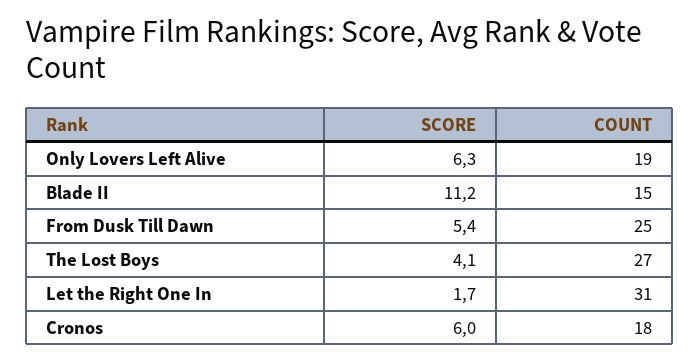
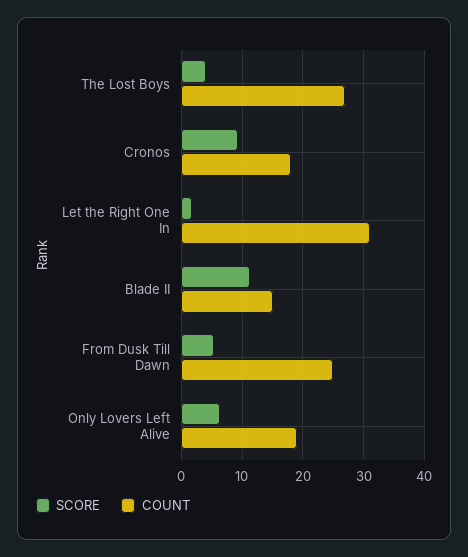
SCORE, Cronos: 6 -> 9

